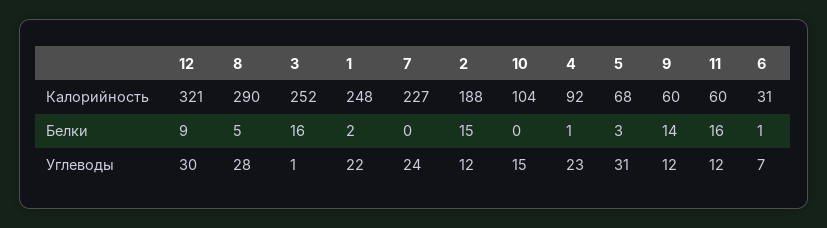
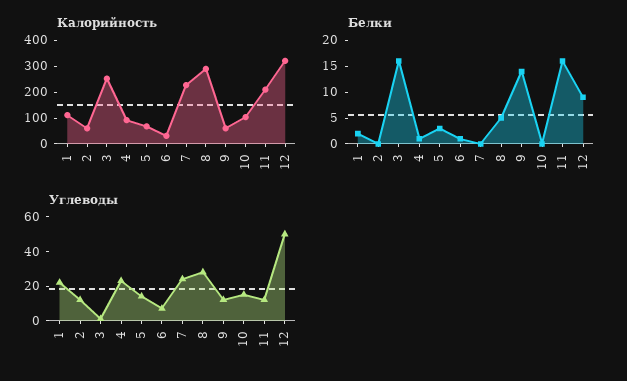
Калорийность, 1: 248 -> 100
Калорийность, 2: 188 -> 50
Калорийность, 11: 60 -> 200
Белки, 2: 15 -> 0
Углеводы, 12: 30 -> 50
Углеводы, 5: 31 -> 15

